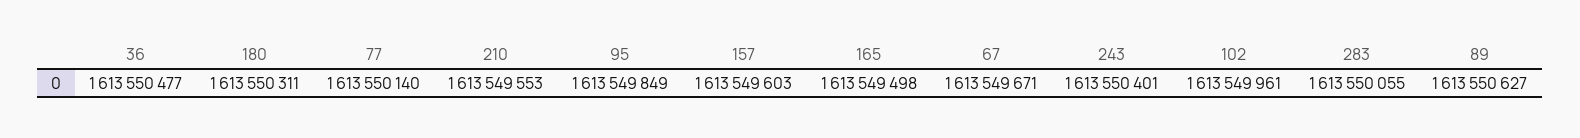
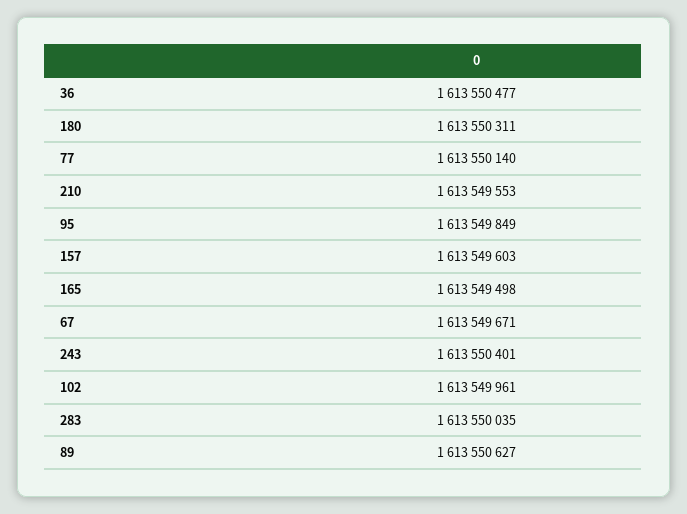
283: 1613550055 -> 1613550035

